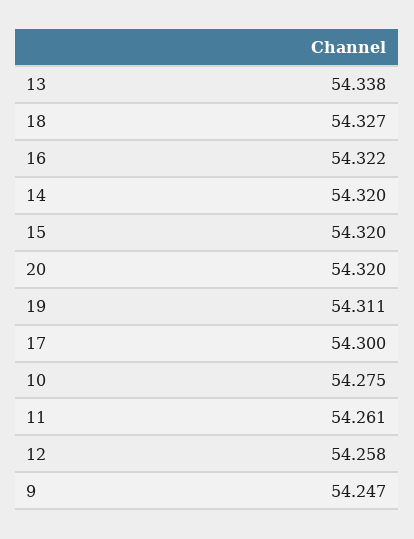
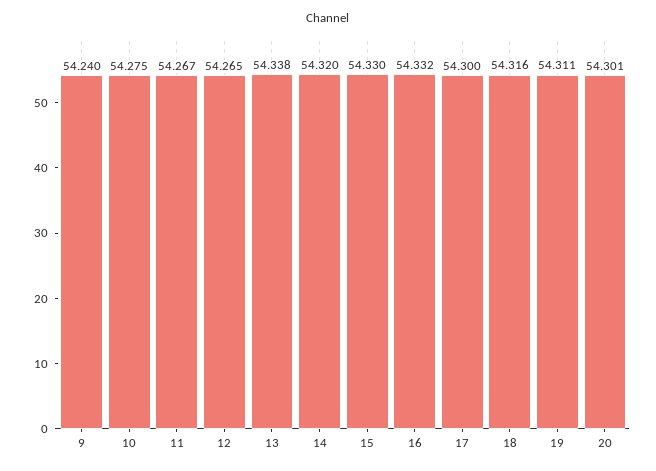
18: 54.327 -> 54.316
16: 54.322 -> 54.332
15: 54.32 -> 54.33
20: 54.32 -> 54.301
11: 54.261 -> 54.267
12: 54.258 -> 54.265
9: 54.247 -> 54.24

